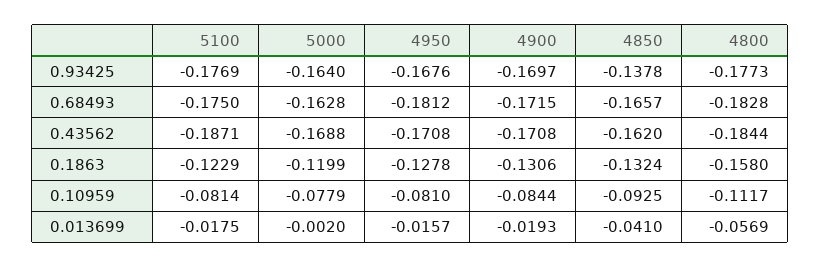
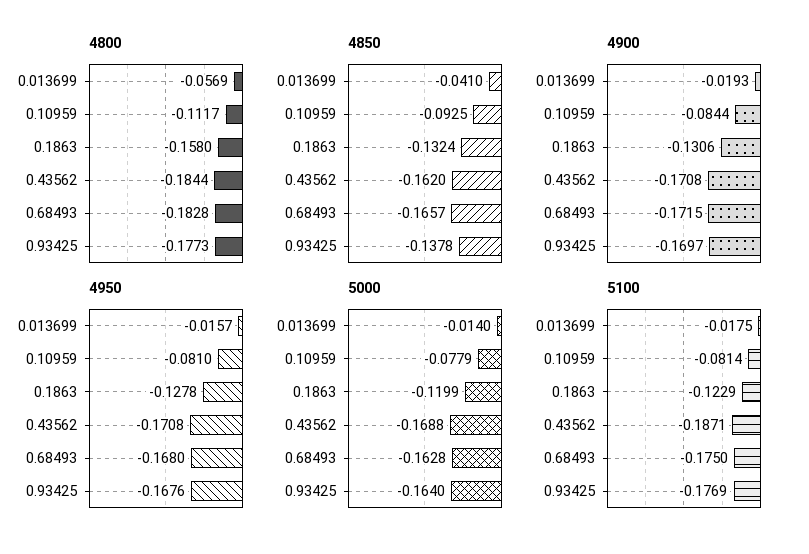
4950, 0.68493: -0.1812 -> -0.168
5000, 0.013699: -0.002 -> -0.014

